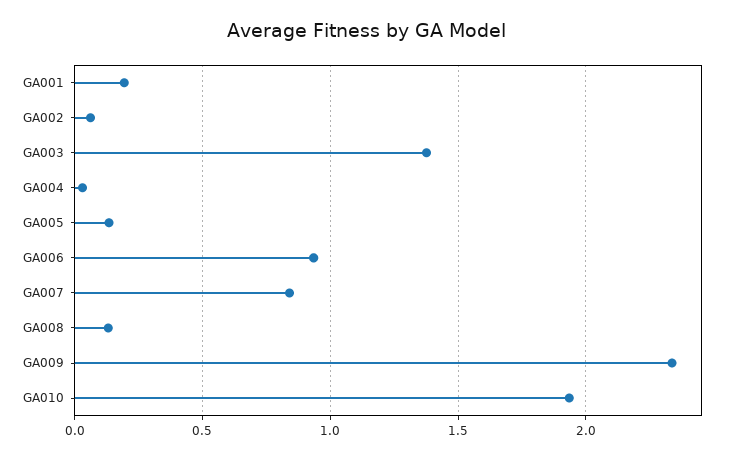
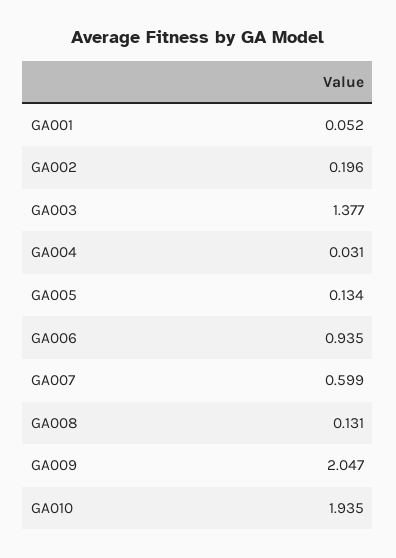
GA001: 0.2 -> 0.052
GA002: 0.05 -> 0.196
GA007: 0.85 -> 0.599
GA009: 2.35 -> 2.047

